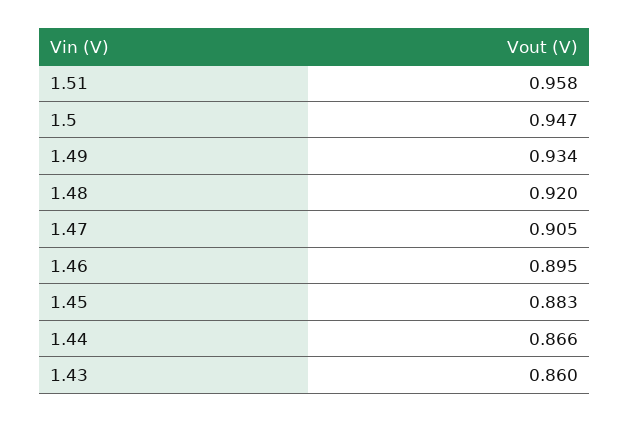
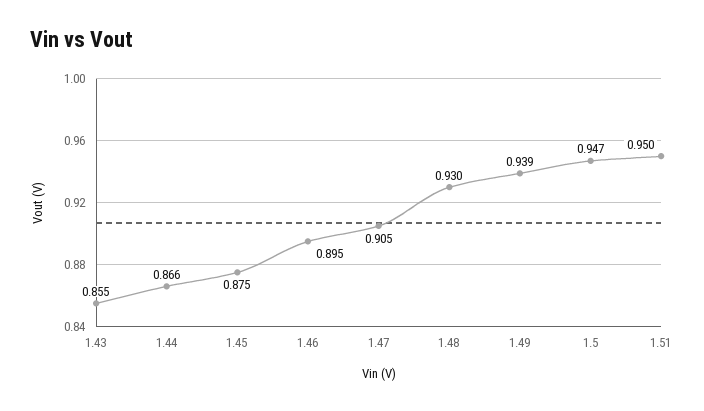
1.51: 0.958 -> 0.95
1.49: 0.934 -> 0.939
1.48: 0.92 -> 0.93
1.45: 0.883 -> 0.875
1.43: 0.86 -> 0.855

